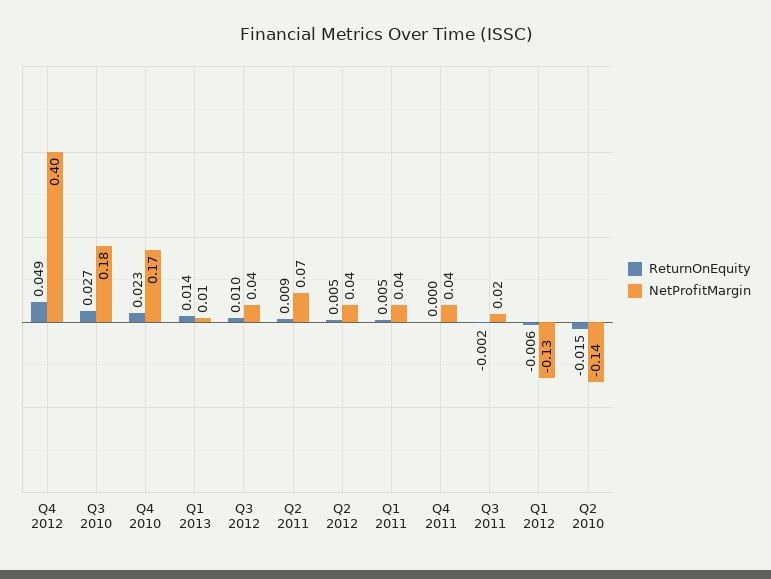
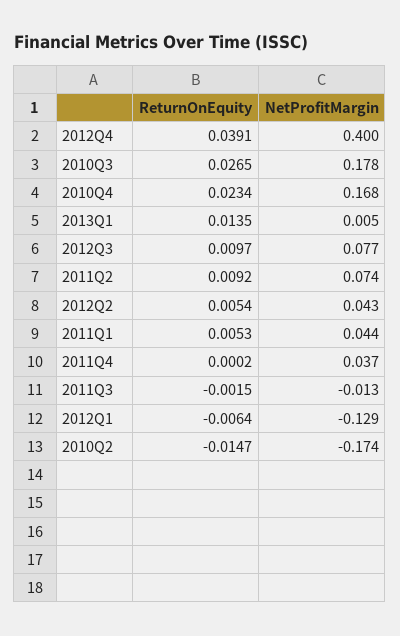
ReturnOnEquity, Q4 2012: 0.049 -> 0.0391
NetProfitMargin, Q3 2012: 0.04 -> 0.077
NetProfitMargin, Q3 2011: 0.02 -> -0.013
NetProfitMargin, Q2 2010: -0.14 -> -0.174

